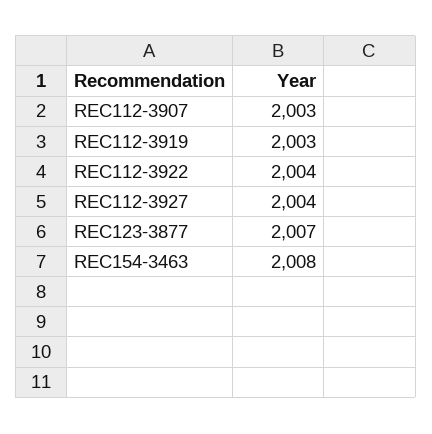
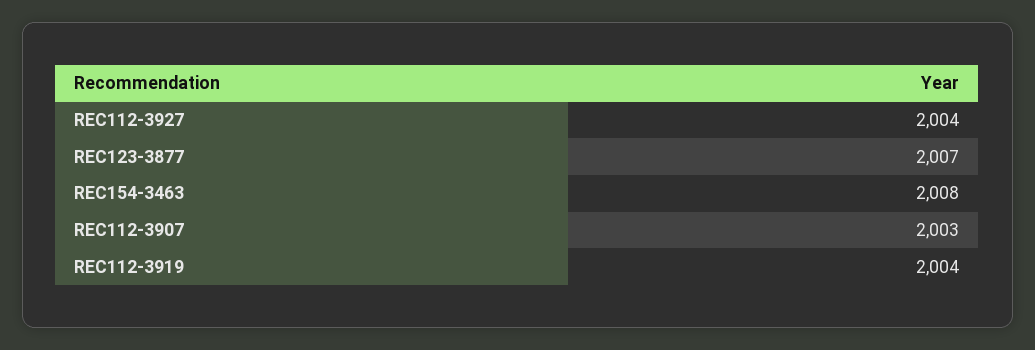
REC112-3919: 2003 -> 2004
REC112-3922: 2004 -> none

